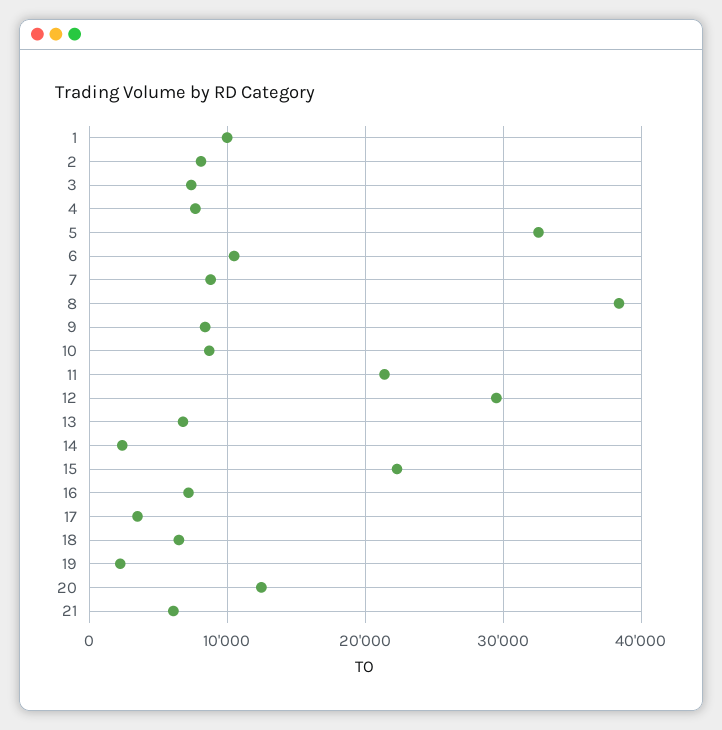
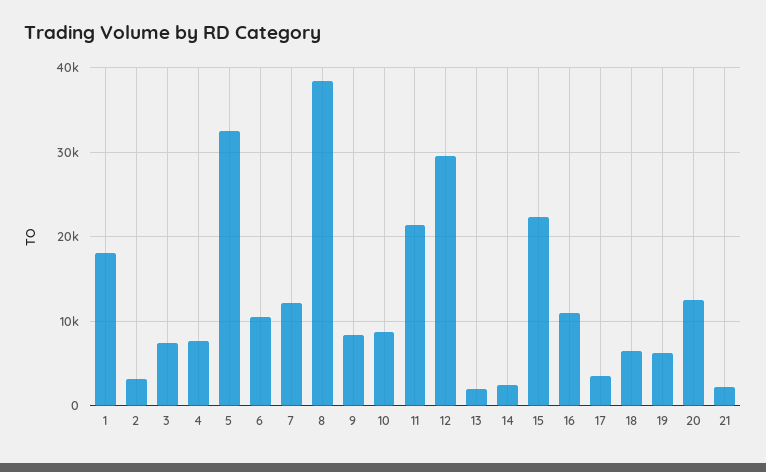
1: 10000 -> 18000
2: 8000 -> 3000
7: 9000 -> 12000
13: 7000 -> 2000
16: 7000 -> 11000
19: 2000 -> 6000
21: 6000 -> 2000

